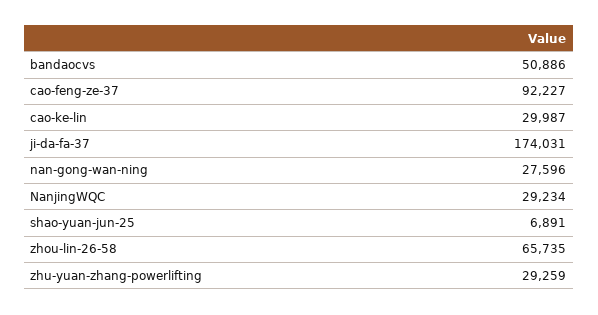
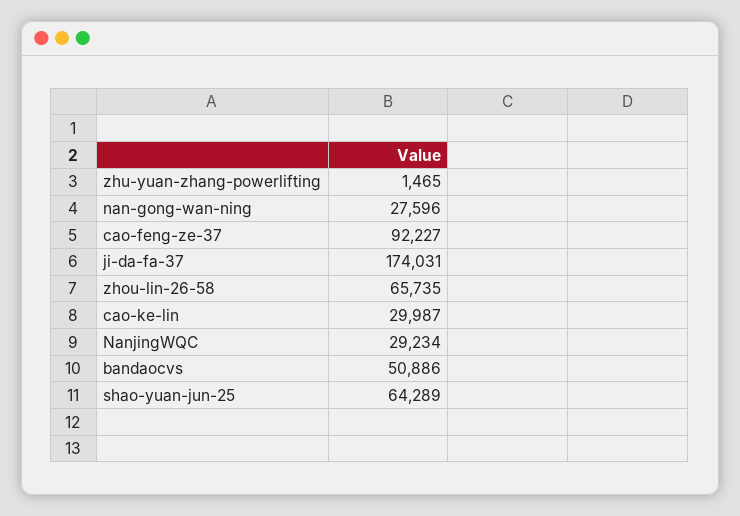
shao-yuan-jun-25: 6891 -> 64289
zhu-yuan-zhang-powerlifting: 29259 -> 1465

